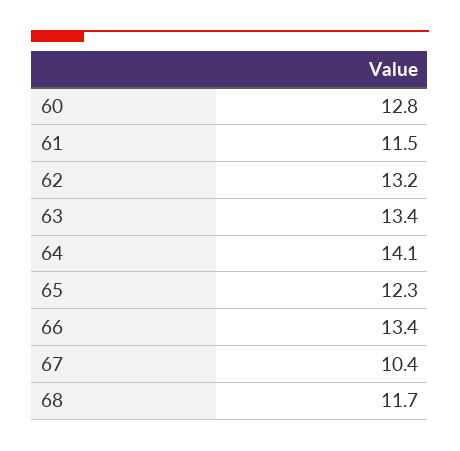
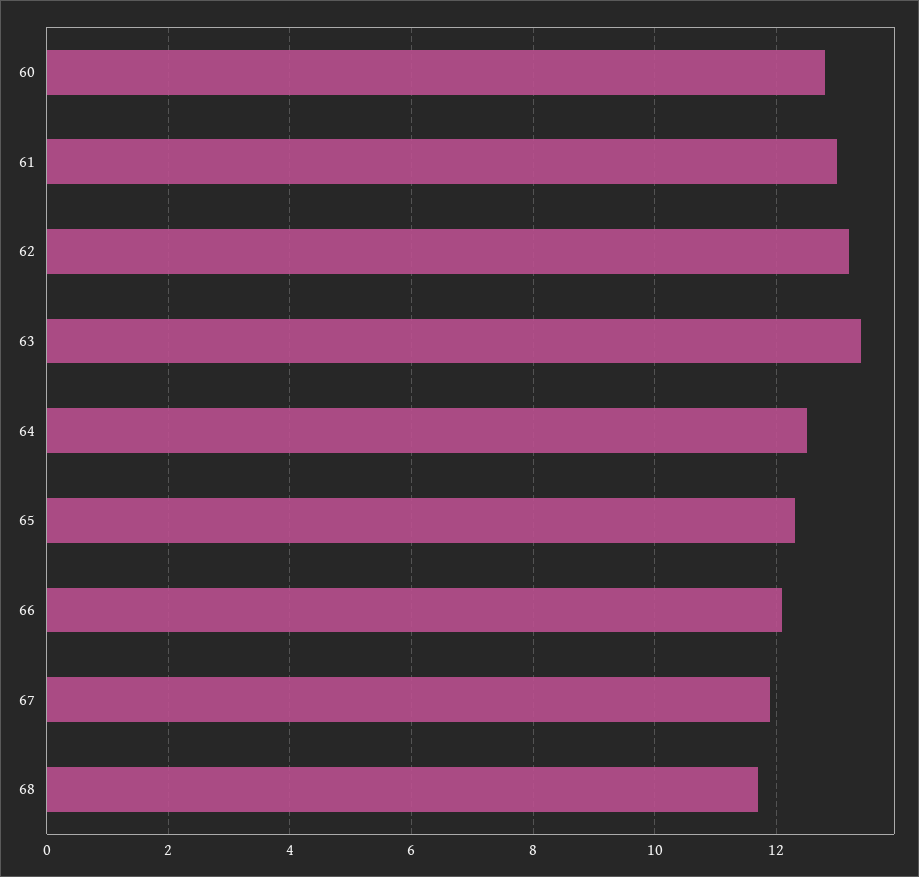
61: 11.5 -> 13
64: 14.1 -> 12.5
66: 13.4 -> 12
67: 10.4 -> 12

